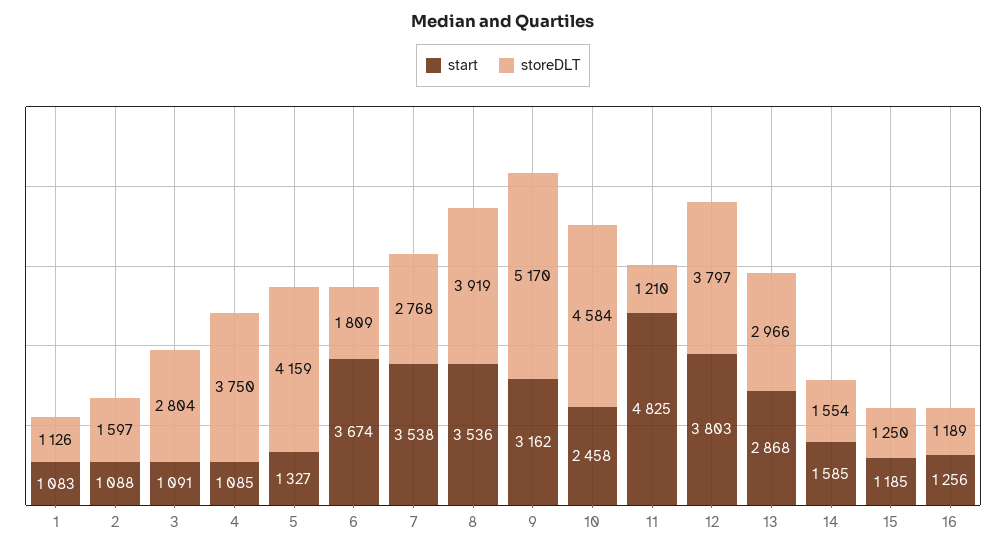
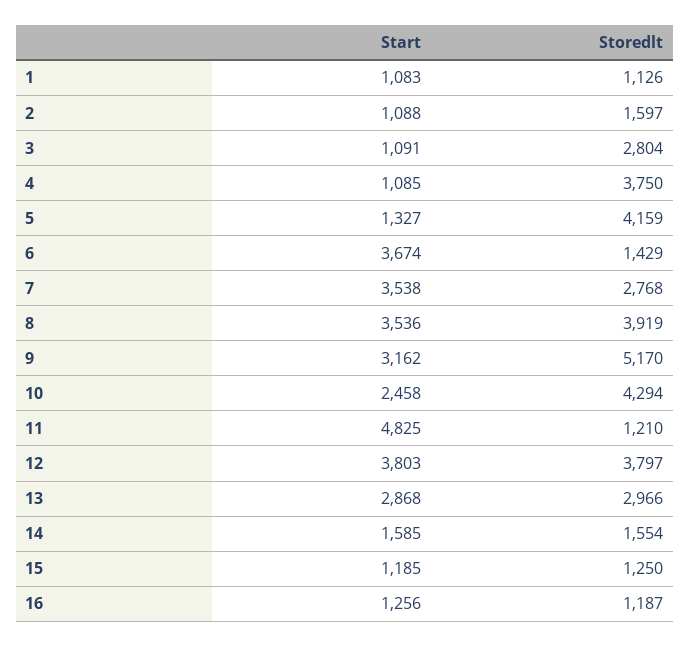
storeDLT, 6: 1809 -> 1429
storeDLT, 10: 4584 -> 4294
storeDLT, 16: 1189 -> 1187

